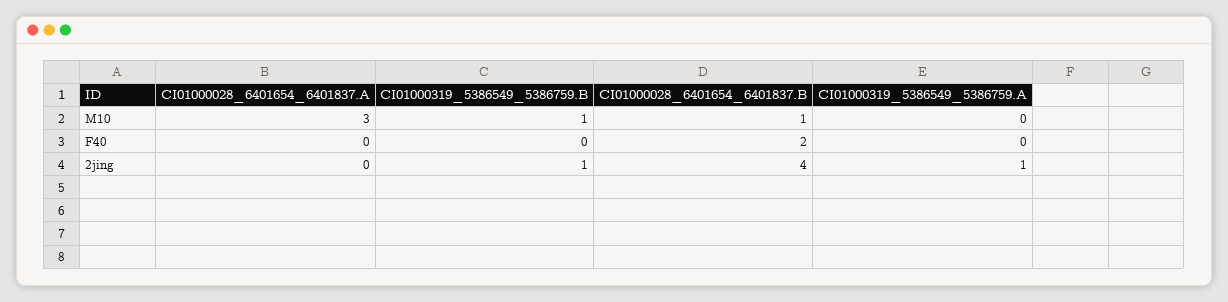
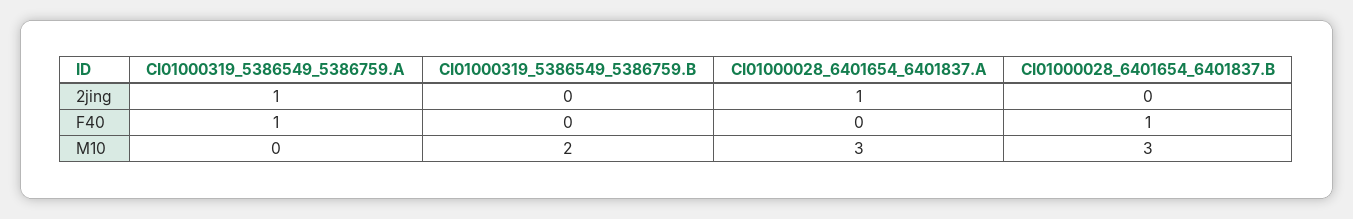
CI01000319_5386549_5386759.B, M10: 1 -> 2
CI01000028_6401654_6401837.B, M10: 1 -> 3
CI01000028_6401654_6401837.B, F40: 2 -> 1
CI01000319_5386549_5386759.A, F40: 0 -> 1
CI01000028_6401654_6401837.A, 2jing: 0 -> 1
CI01000319_5386549_5386759.B, 2jing: 1 -> 0
CI01000028_6401654_6401837.B, 2jing: 4 -> 0

